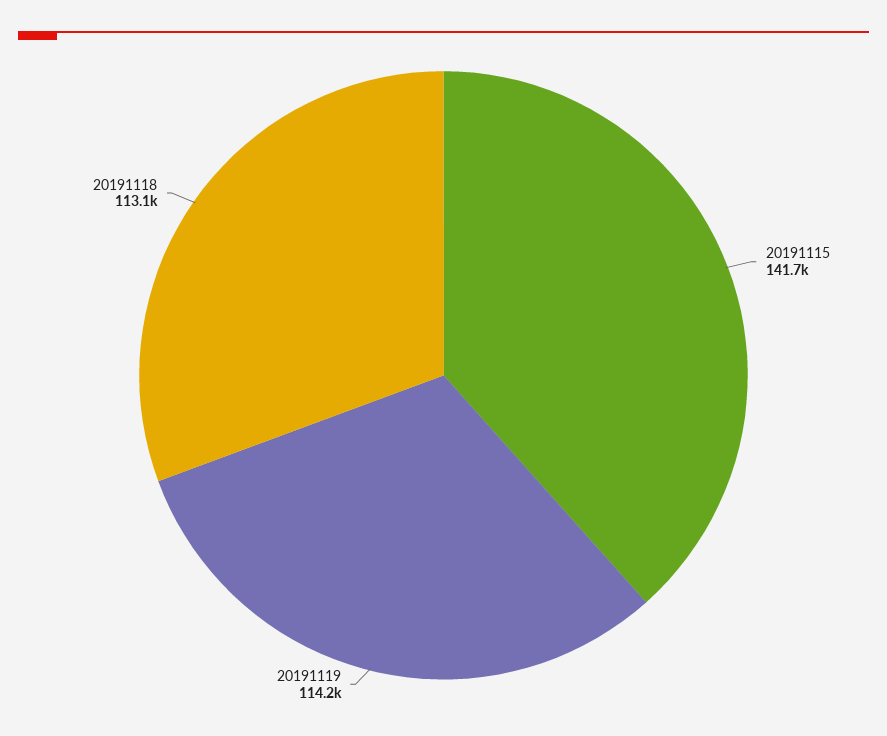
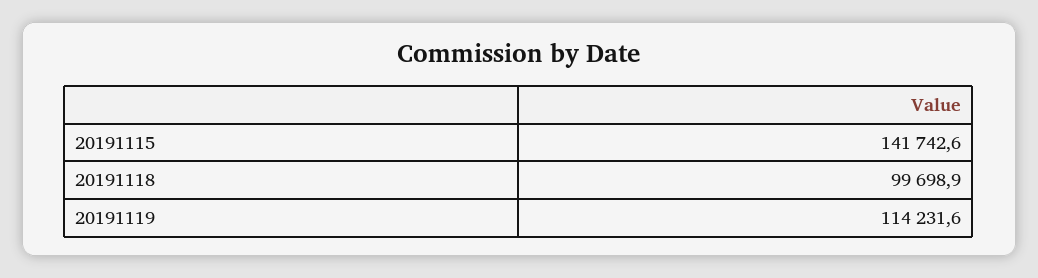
20191118: 113100 -> 99698.9

